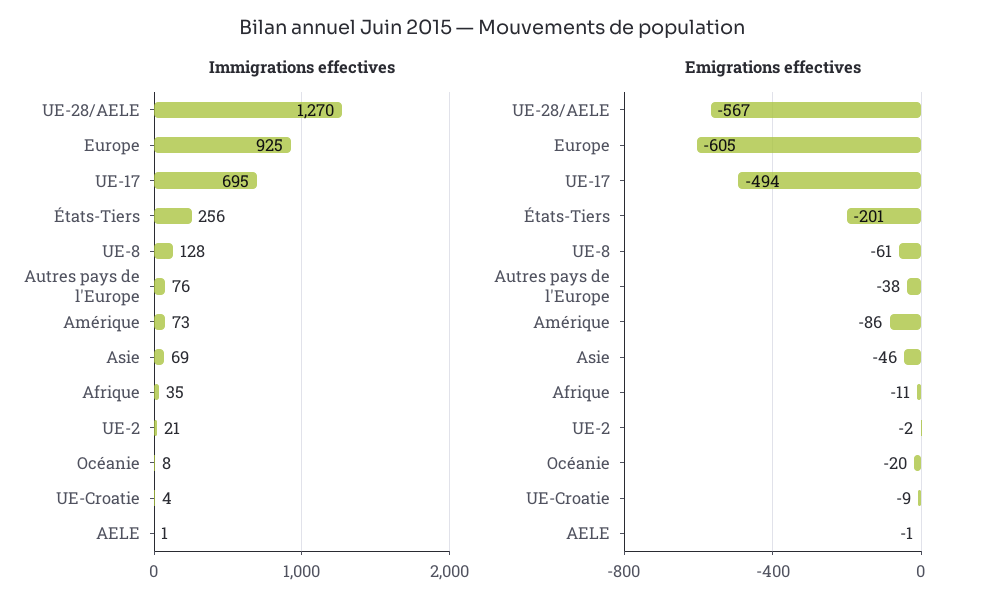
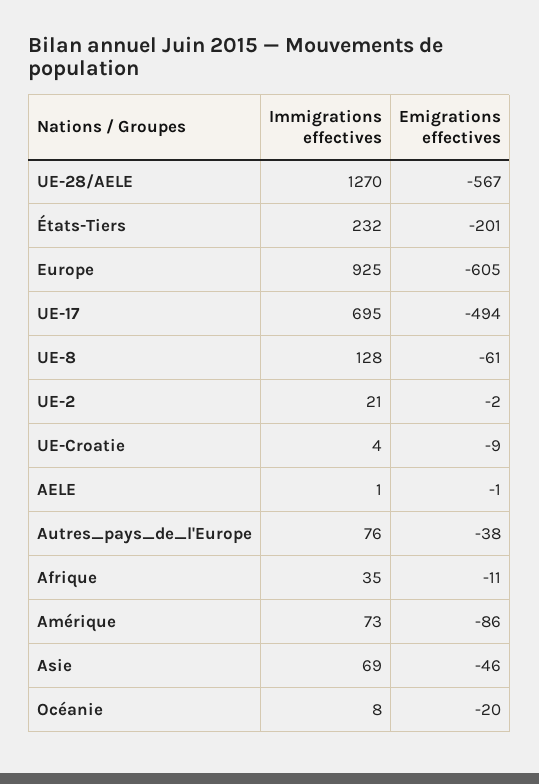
Immigrations effectives, États-Tiers: 256 -> 232

